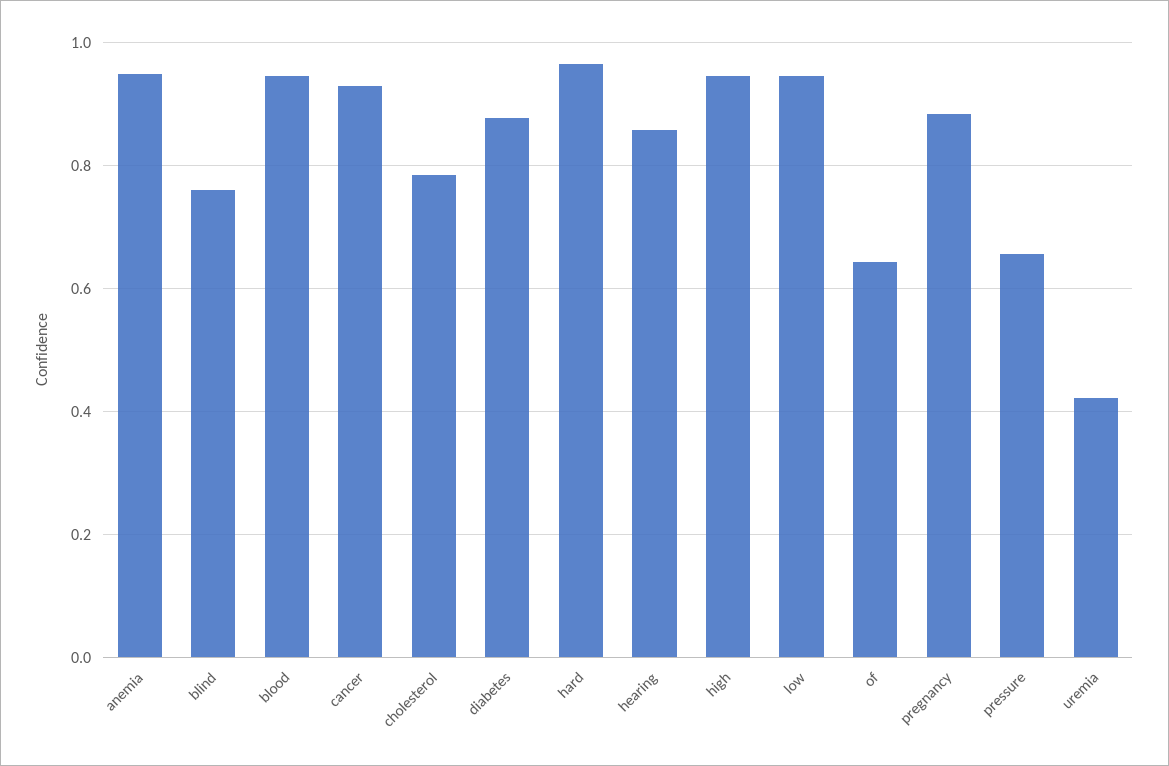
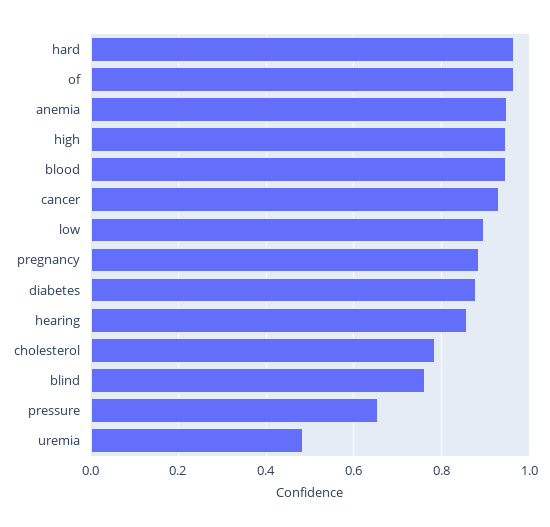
low: 0.94 -> 0.9
of: 0.64 -> 0.96
uremia: 0.42 -> 0.48

